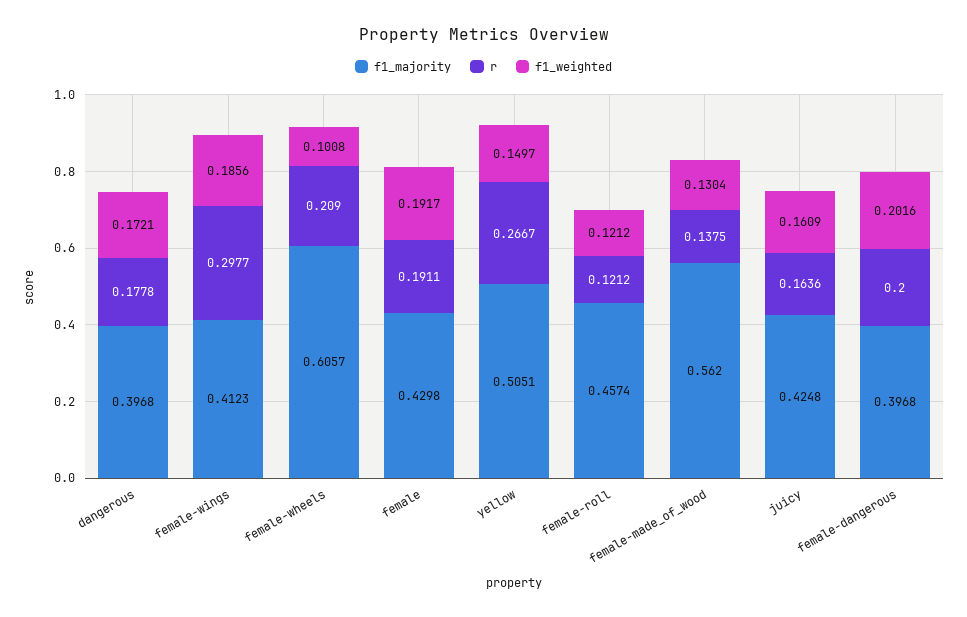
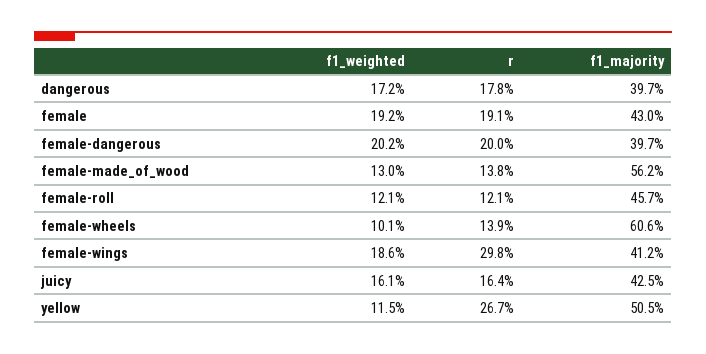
r, female-wheels: 0.209 -> 0.139
f1_weighted, yellow: 0.1497 -> 0.115

